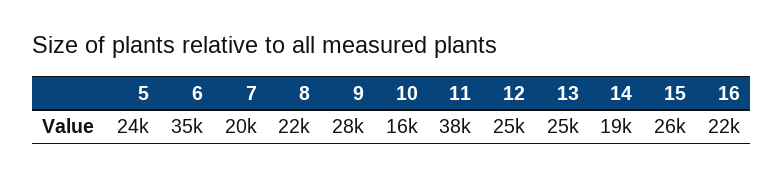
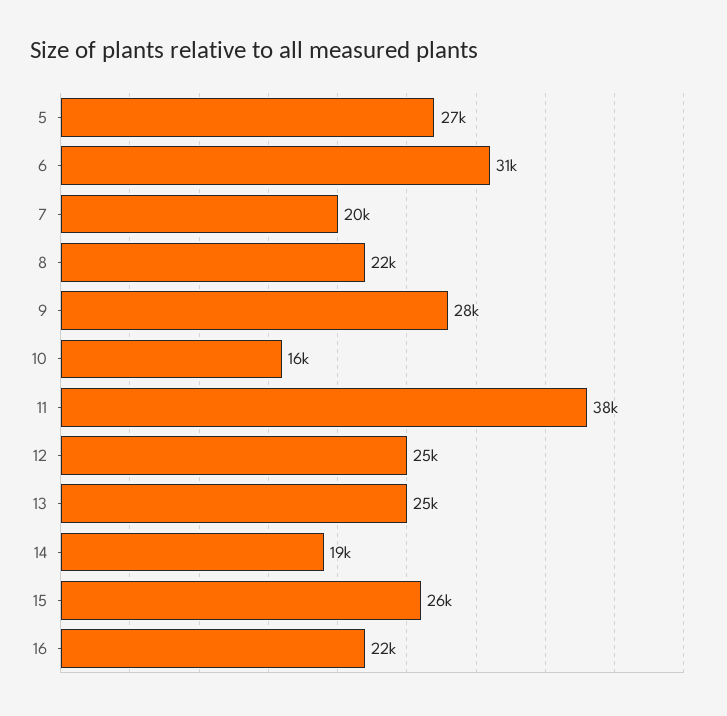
5: 24000 -> 27000
6: 35000 -> 31000

